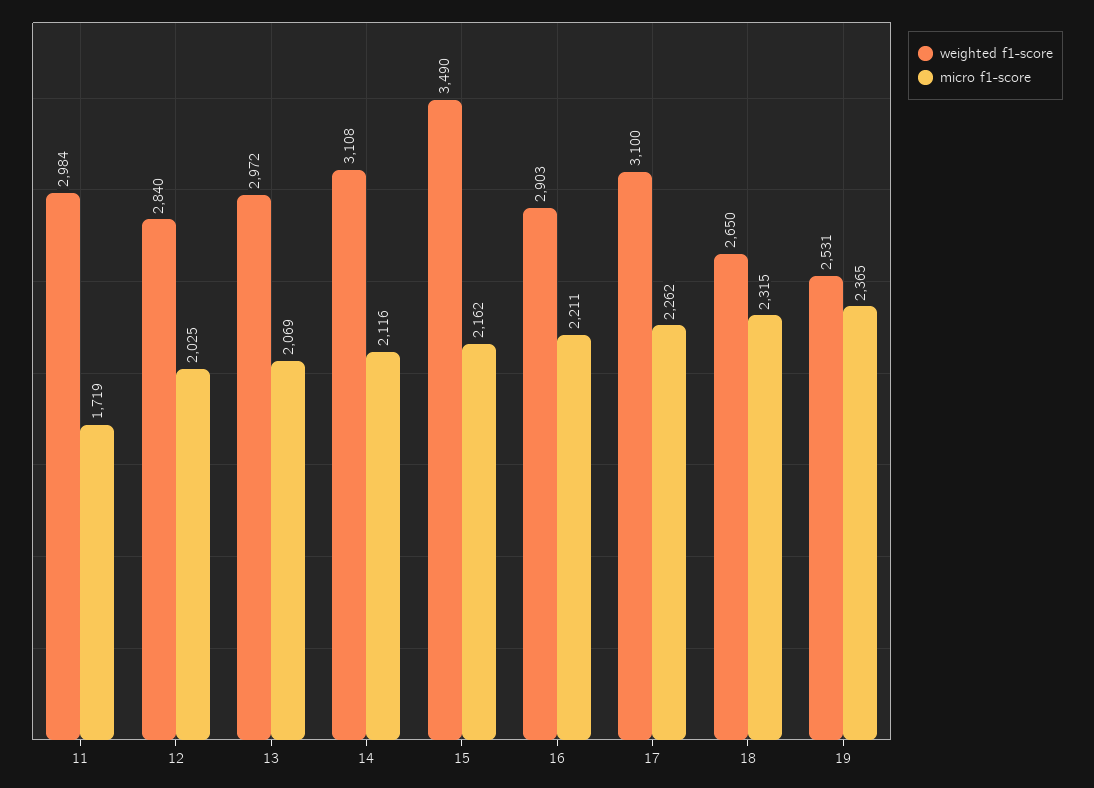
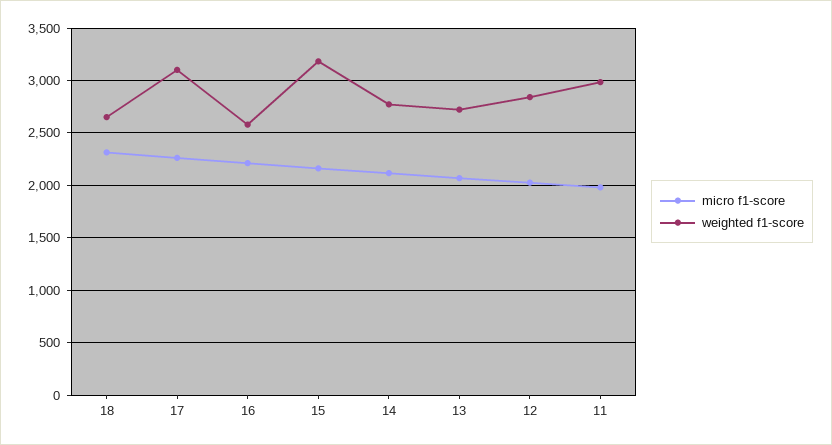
micro f1-score, 11: 1719 -> 2000
weighted f1-score, 13: 2972 -> 2700
weighted f1-score, 14: 3108 -> 2800
weighted f1-score, 15: 3490 -> 3200
weighted f1-score, 16: 2903 -> 2600
weighted f1-score, 19: 2531 -> none
micro f1-score, 19: 2365 -> none

